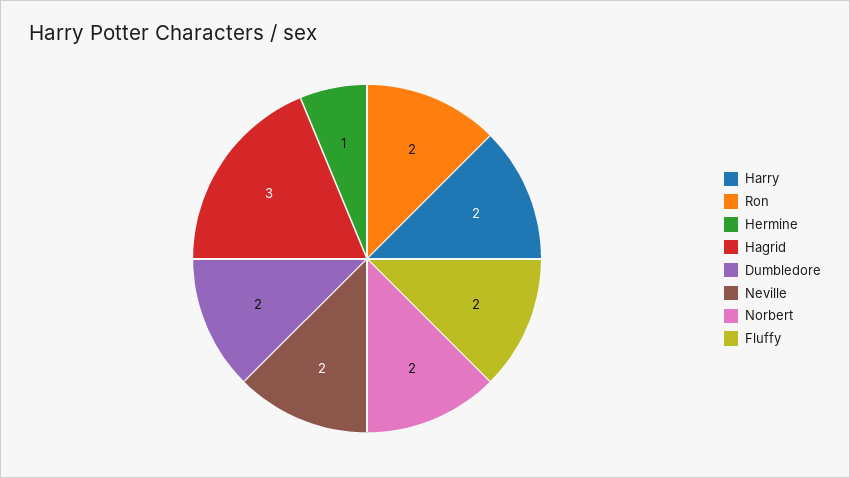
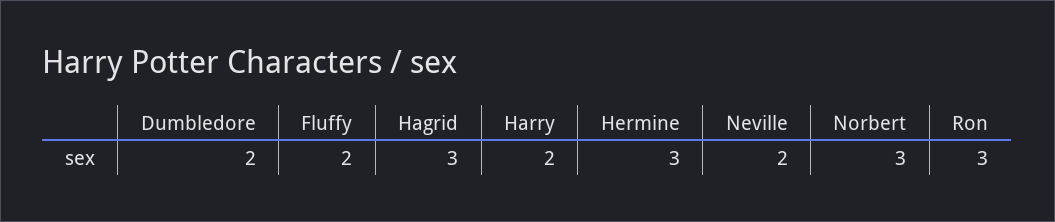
Ron: 2 -> 3
Hermine: 1 -> 3
Norbert: 2 -> 3

